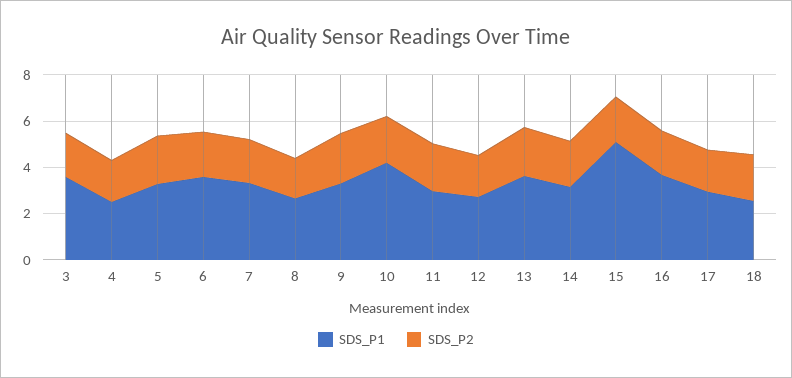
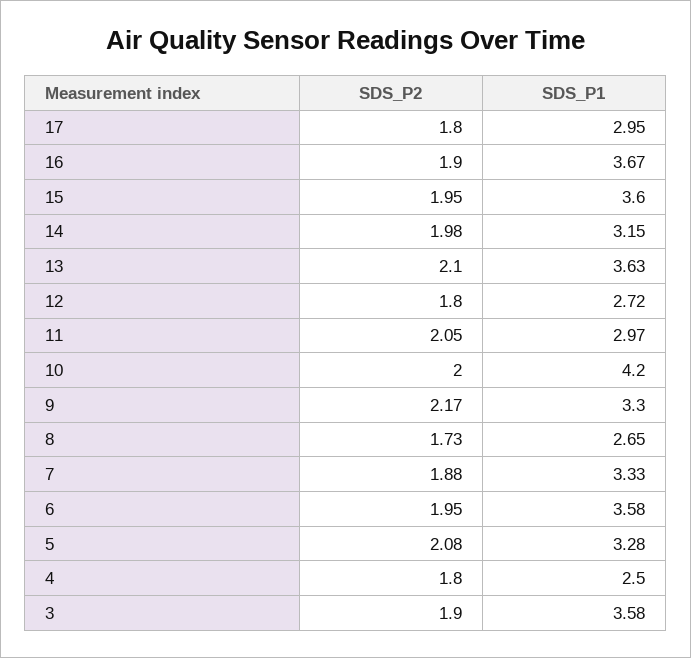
SDS_P1, 15: 5 -> 3.6
SDS_P1, 18: 2.5 -> none
SDS_P2, 18: 2 -> none

